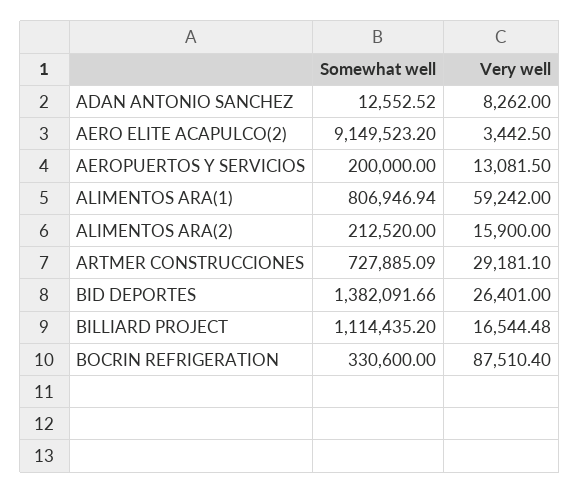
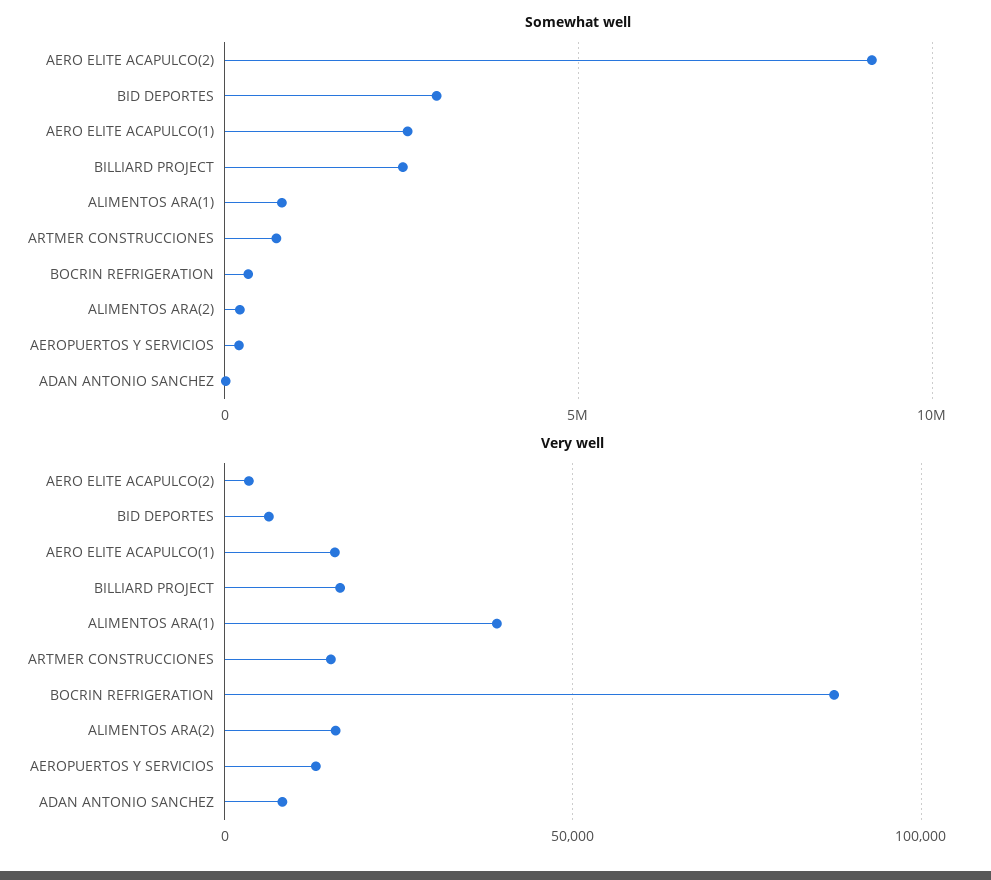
Very well, ALIMENTOS ARA(1): 59242 -> 40000
Very well, ARTMER CONSTRUCCIONES: 29181.1 -> 15000
Somewhat well, BID DEPORTES: 1382091.66 -> 3000000
Very well, BID DEPORTES: 26401 -> 5000
Somewhat well, BILLIARD PROJECT: 1114435.2 -> 2500000
Somewhat well, AERO ELITE ACAPULCO(1): none -> 2500000
Very well, AERO ELITE ACAPULCO(1): none -> 15000

